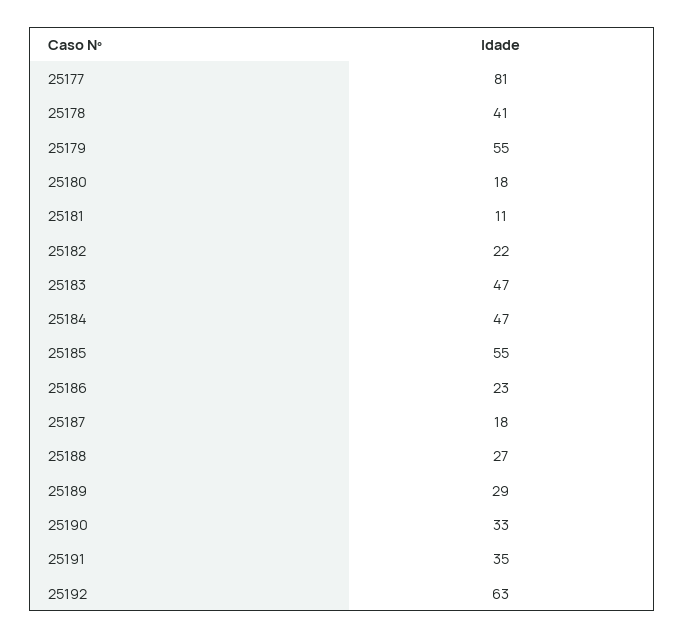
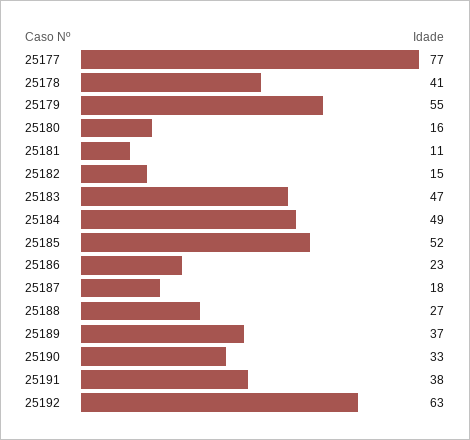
25177: 81 -> 77
25180: 18 -> 16
25182: 22 -> 15
25184: 47 -> 49
25185: 55 -> 52
25189: 29 -> 37
25191: 35 -> 38

